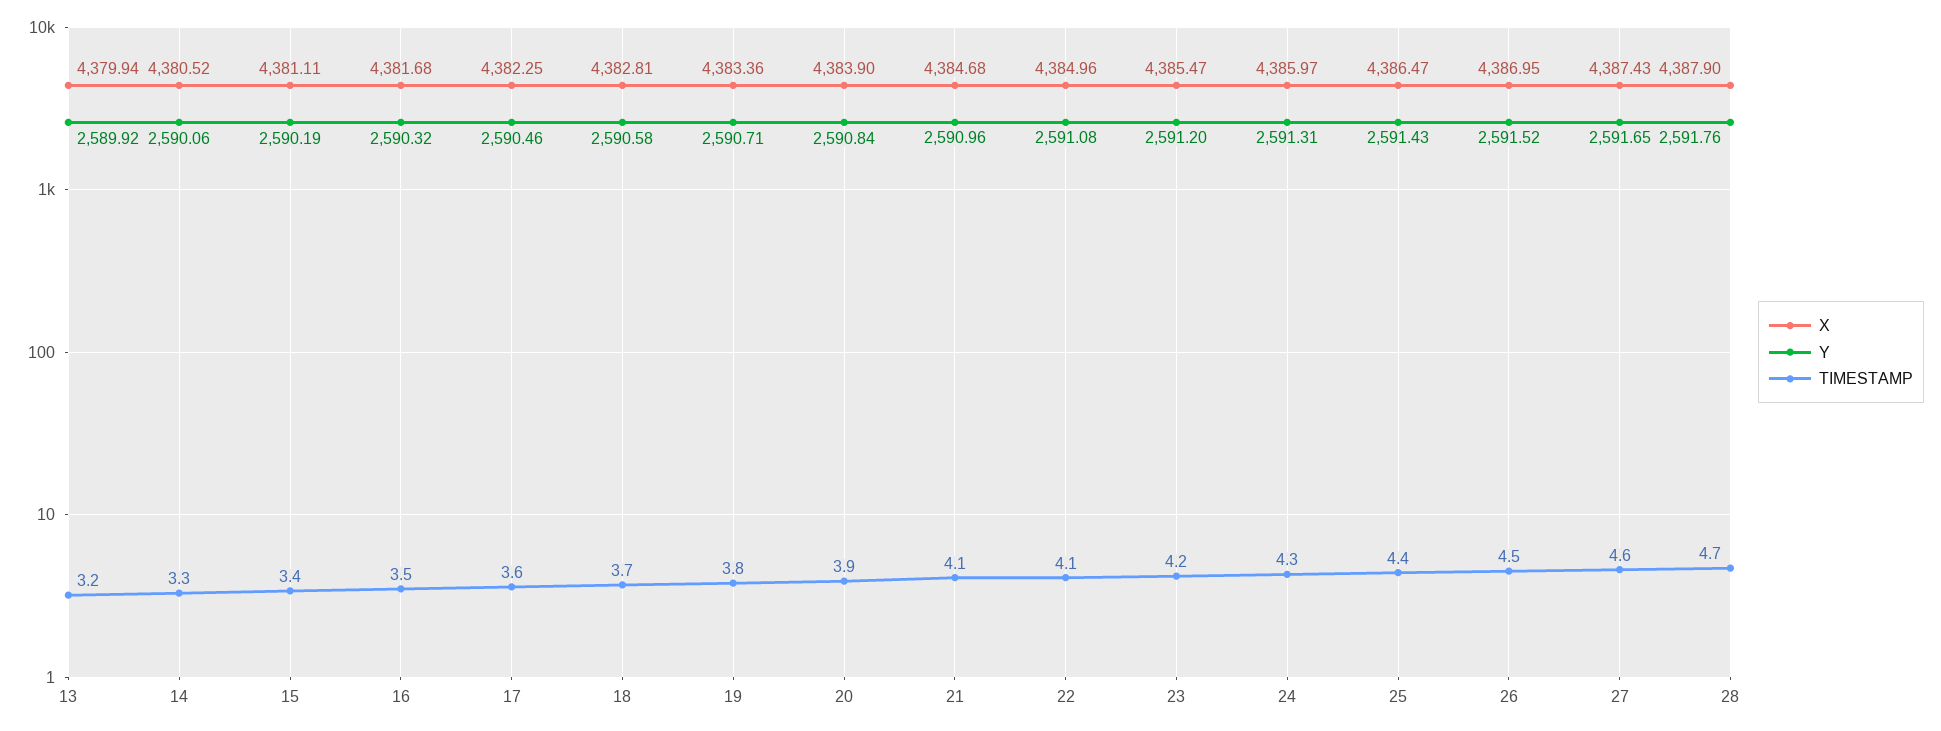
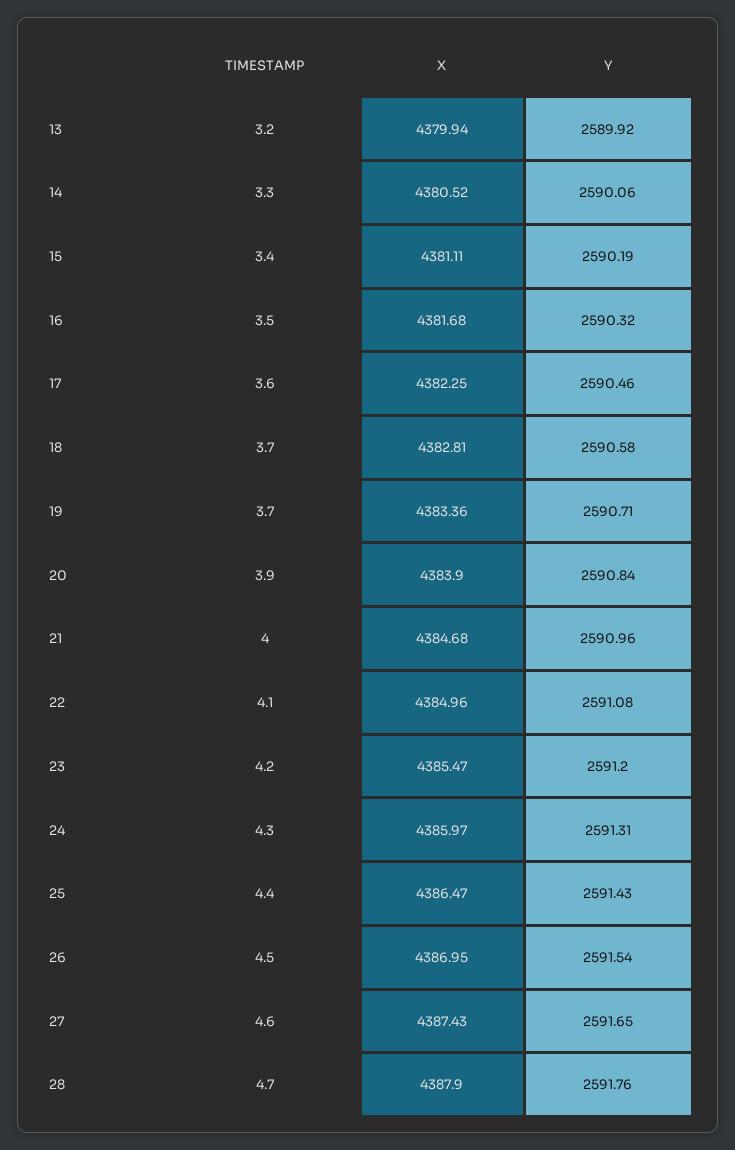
TIMESTAMP, 19: 3.8 -> 3.7
TIMESTAMP, 21: 4.1 -> 4
Y, 26: 2591.52 -> 2591.54

